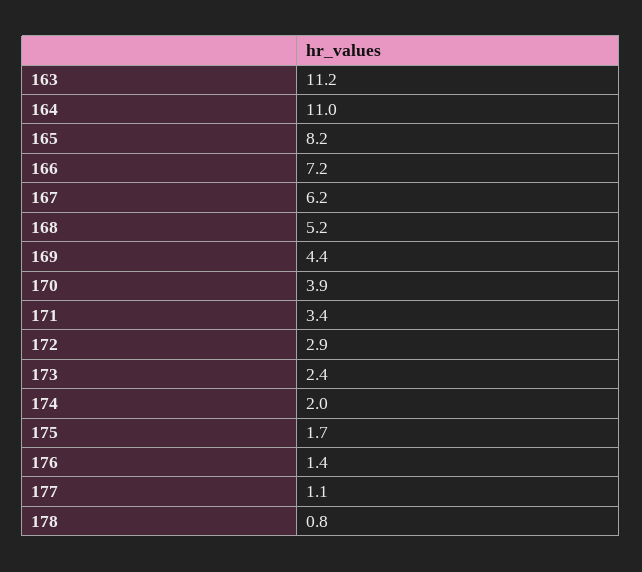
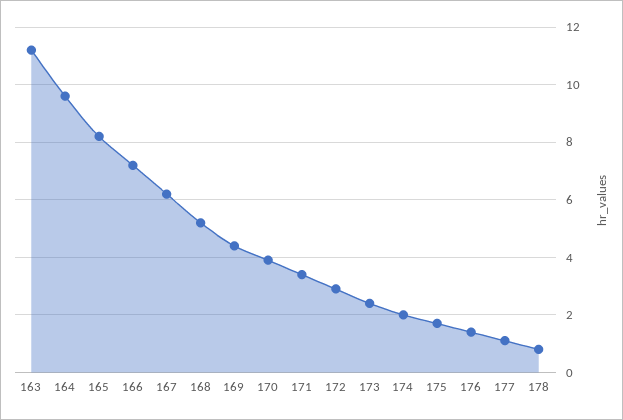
164: 11 -> 9.5

